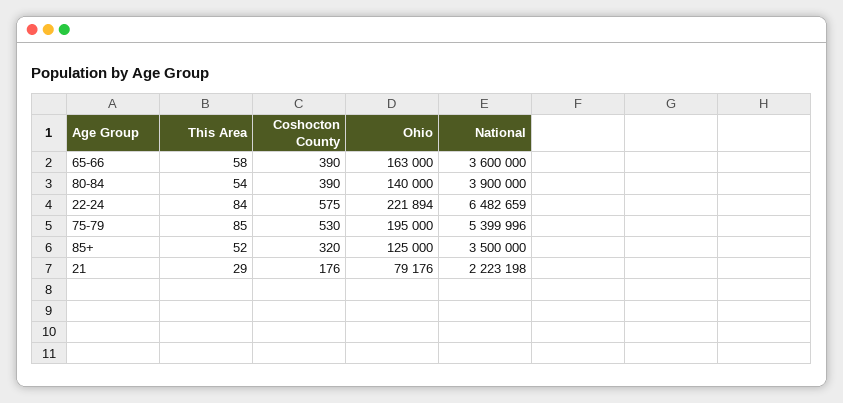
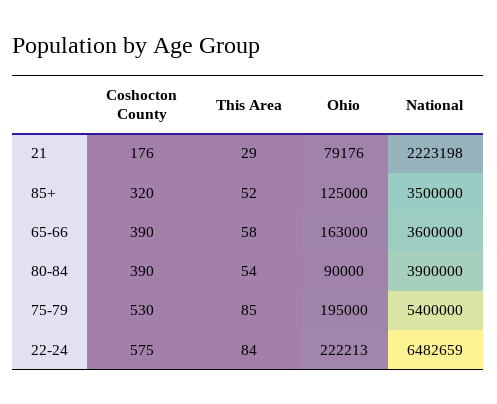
Ohio, 80-84: 140000 -> 90000
Ohio, 22-24: 221894 -> 222213
National, 75-79: 5399996 -> 5400000

